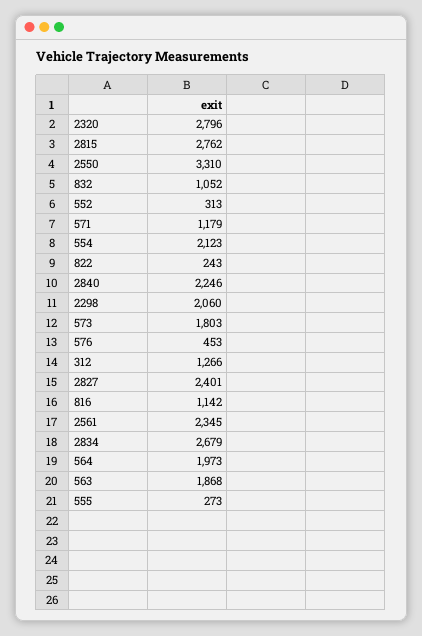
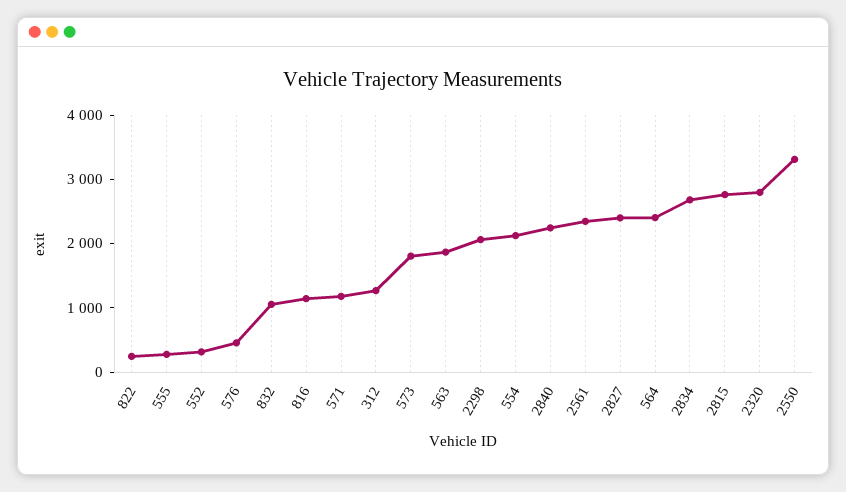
564: 1973 -> 2400

